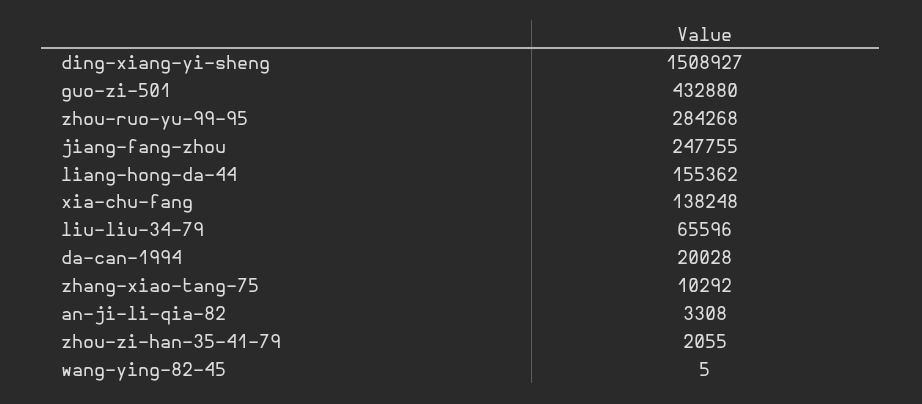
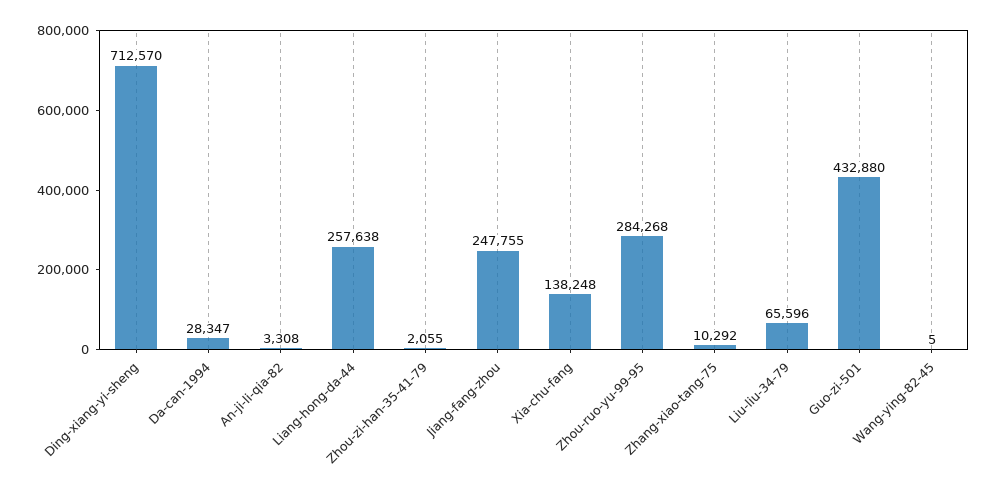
ding-xiang-yi-sheng: 1508927 -> 712570
liang-hong-da-44: 155362 -> 257638
da-can-1994: 20028 -> 28347

